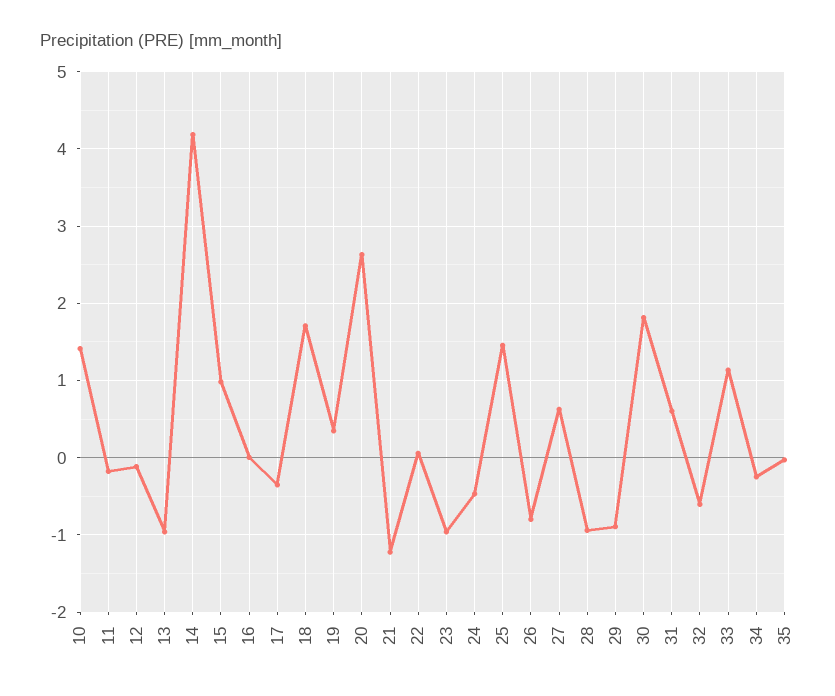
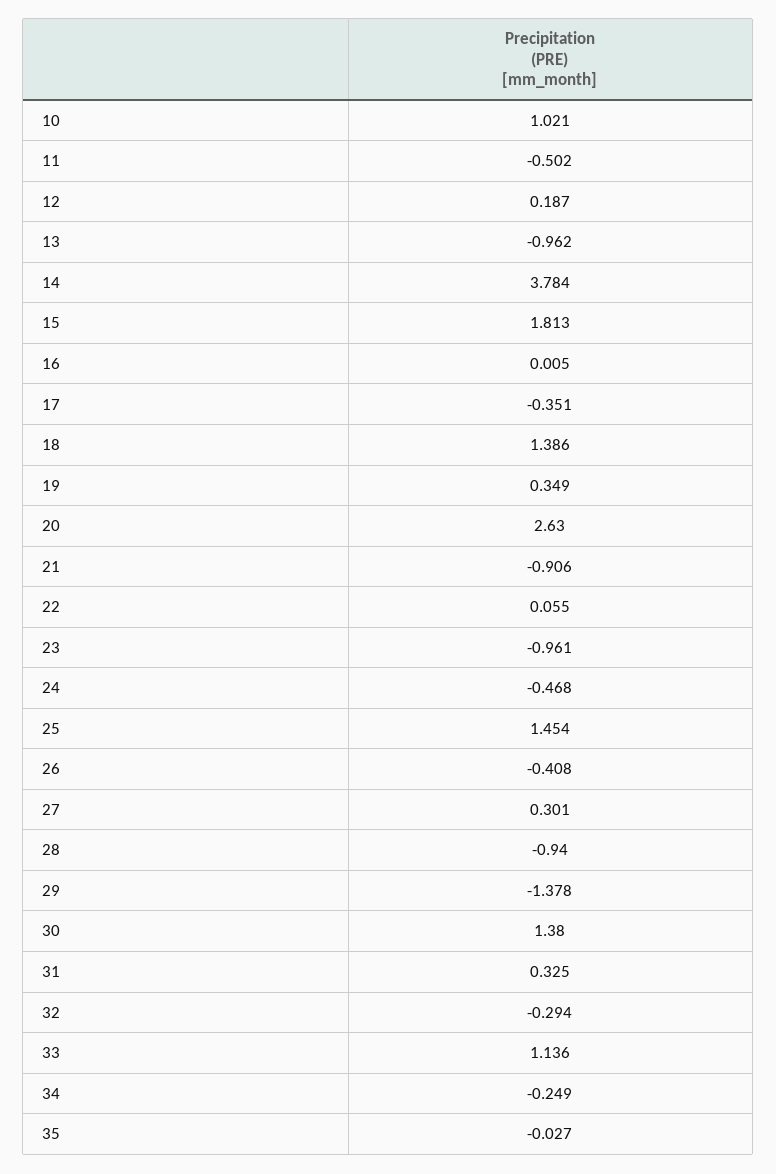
10: 1.4 -> 1.021
11: -0.2 -> -0.502
12: -0.1 -> 0.187
14: 4.2 -> 3.784
15: 1 -> 1.813
18: 1.7 -> 1.386
21: -1.2 -> -0.906
26: -0.8 -> -0.408
27: 0.6 -> 0.301
29: -0.9 -> -1.378
30: 1.8 -> 1.38
31: 0.6 -> 0.325
32: -0.6 -> -0.294

